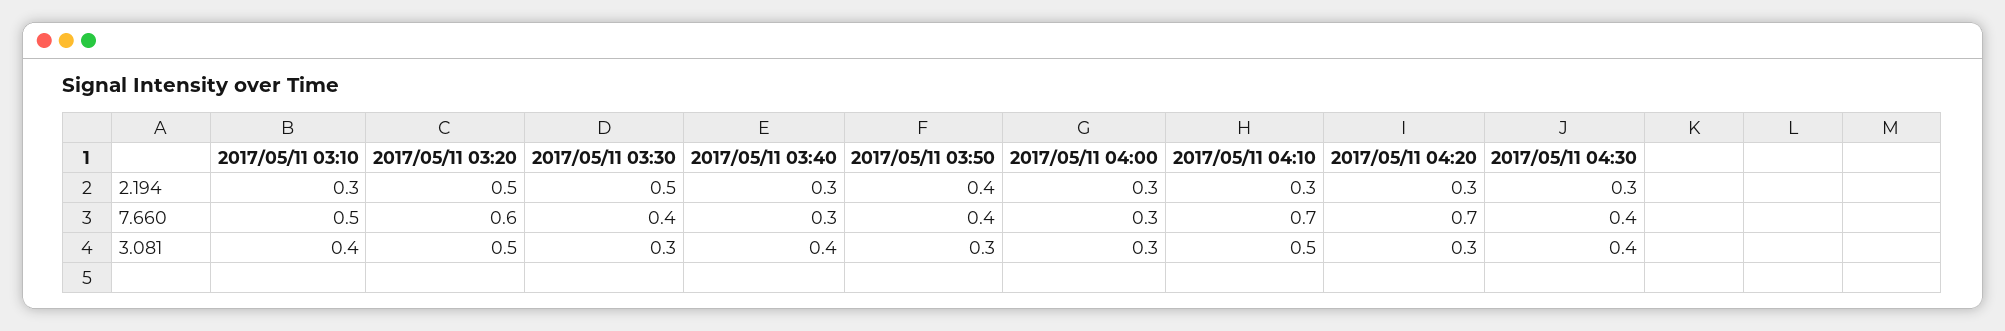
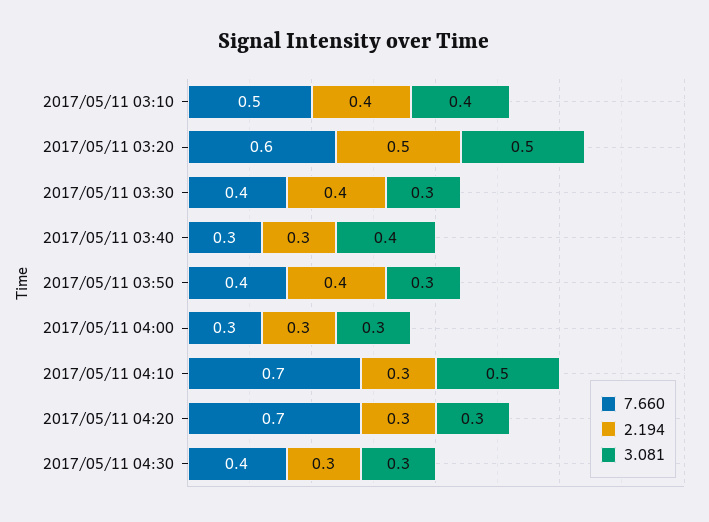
2.194, 2017/05/11 03:10: 0.3 -> 0.4
2.194, 2017/05/11 03:30: 0.5 -> 0.4
3.081, 2017/05/11 04:30: 0.4 -> 0.3

